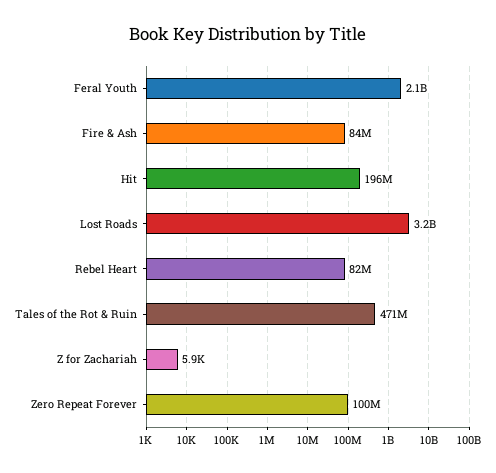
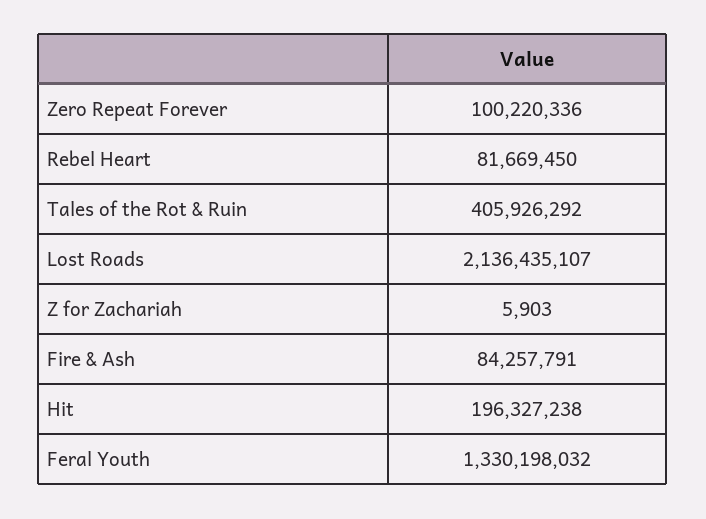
Feral Youth: 2100000000 -> 1330198032
Lost Roads: 3200000000 -> 2136435107
Tales of the Rot & Ruin: 471000000 -> 405926292

